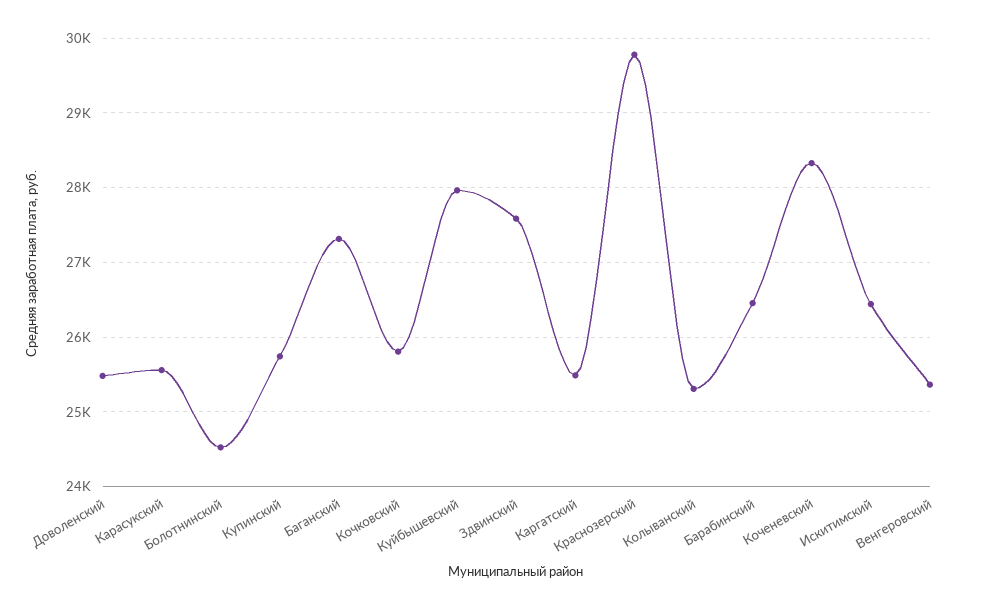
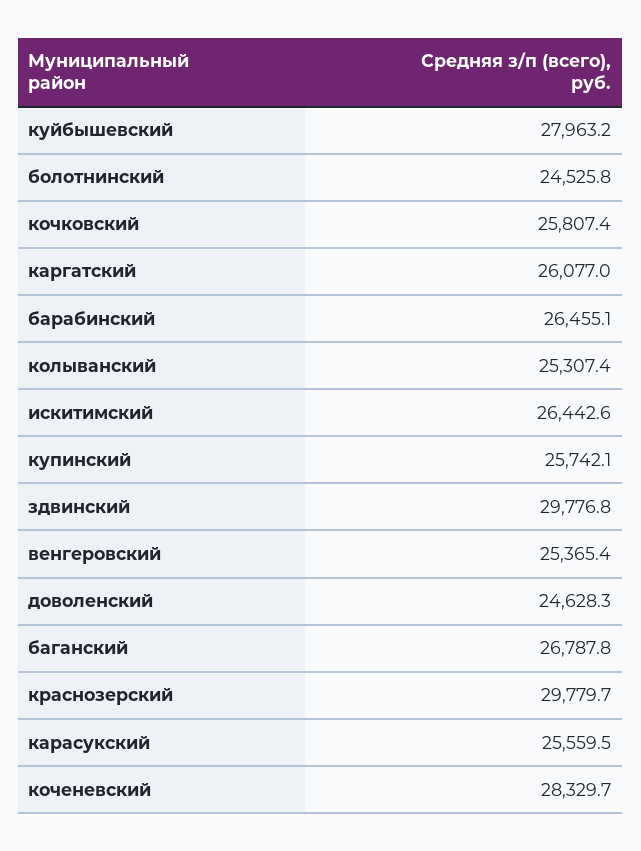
Доволенский: 25500 -> 24628.3
Баганский: 27300 -> 26787.8
Здвинский: 27600 -> 29776.8
Каргатский: 25500 -> 26077

